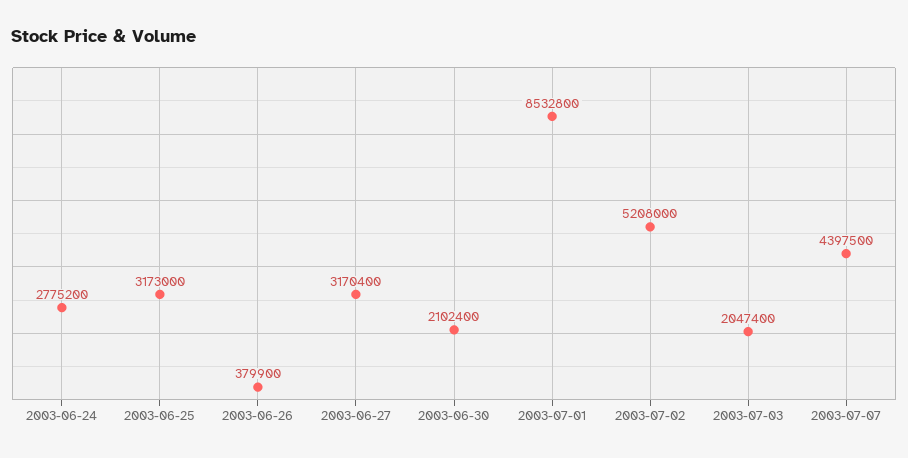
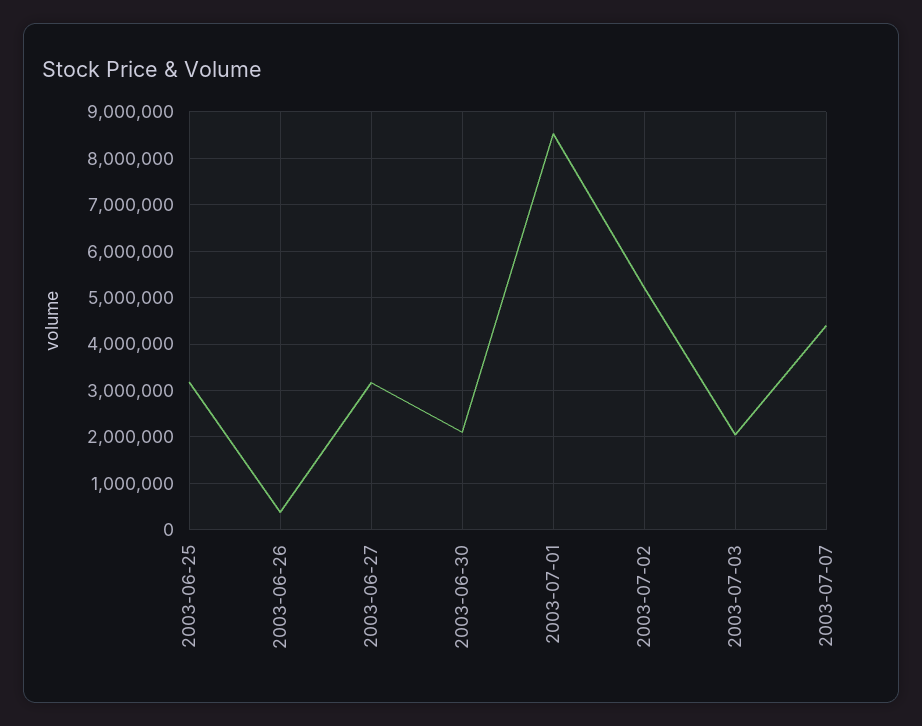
2003-06-24: 2775200 -> none

